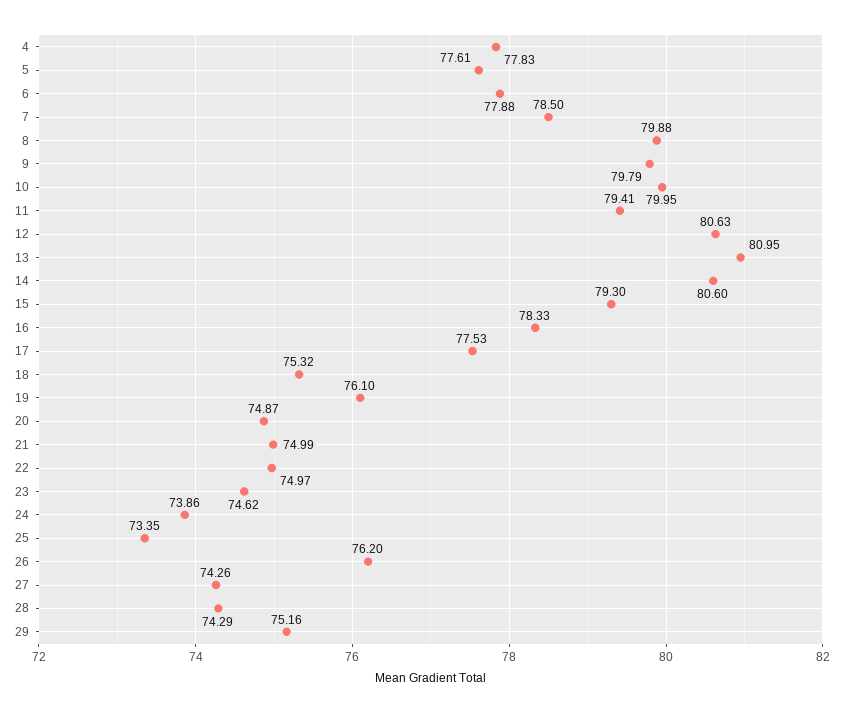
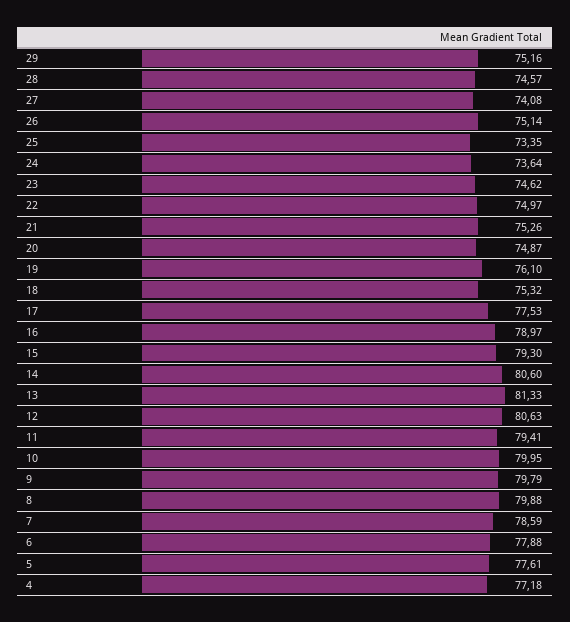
4: 77.83 -> 77.18
7: 78.5 -> 78.59
13: 80.95 -> 81.33
16: 78.33 -> 78.97
21: 74.99 -> 75.26
24: 73.86 -> 73.64
26: 76.2 -> 75.14
27: 74.26 -> 74.08
28: 74.29 -> 74.57

